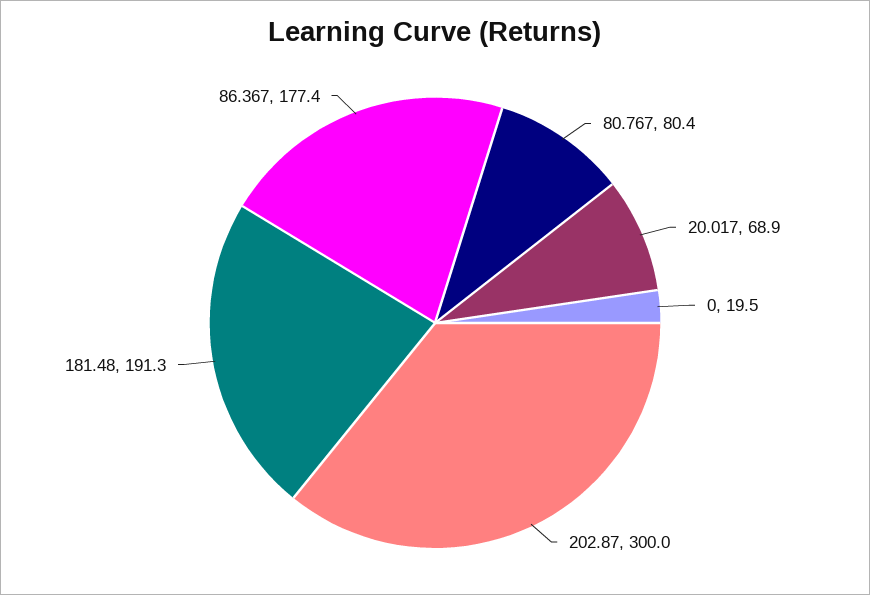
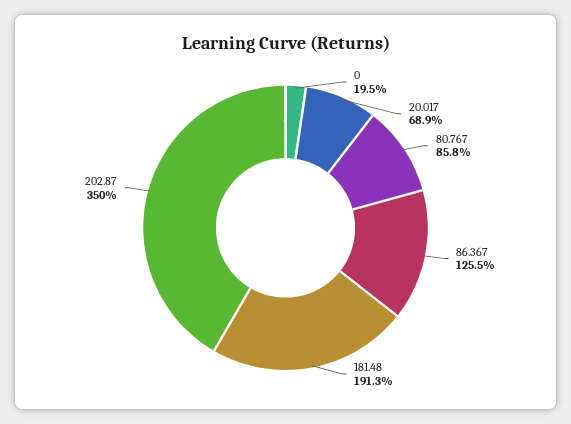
80.767: 80.4 -> 85.8
202.87: 300 -> 350
86.367: 177.4 -> 125.5

